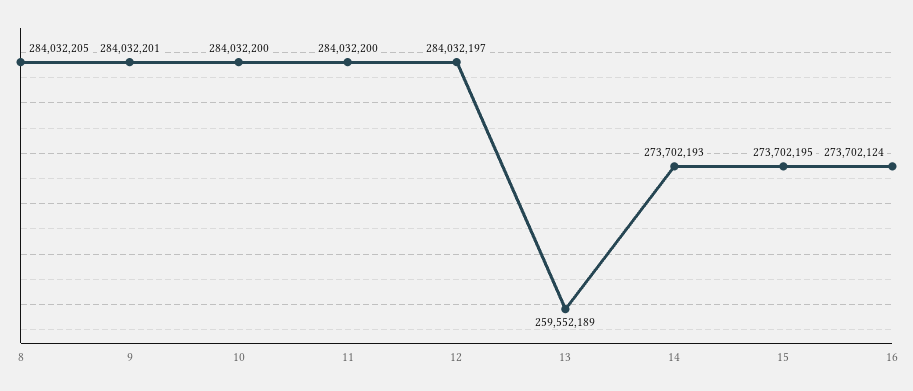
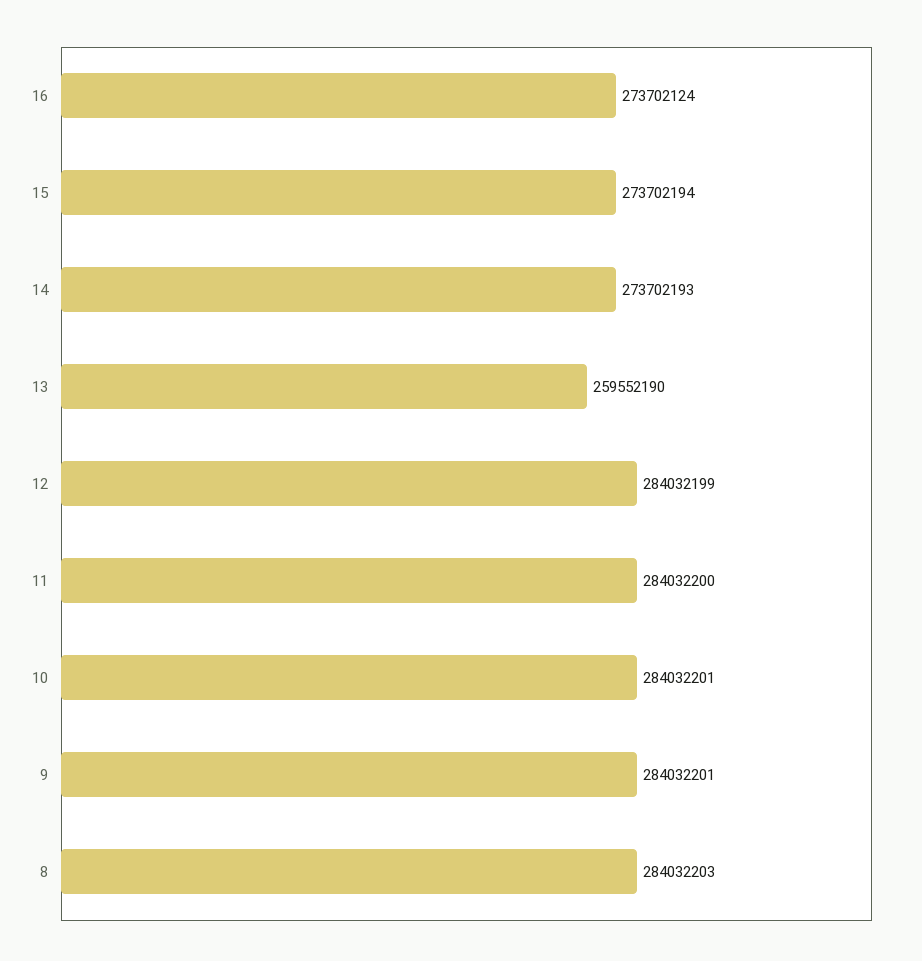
8: 284032205 -> 284032203
10: 284032200 -> 284032201
12: 284032197 -> 284032199
13: 259552189 -> 259552190
15: 273702195 -> 273702194

